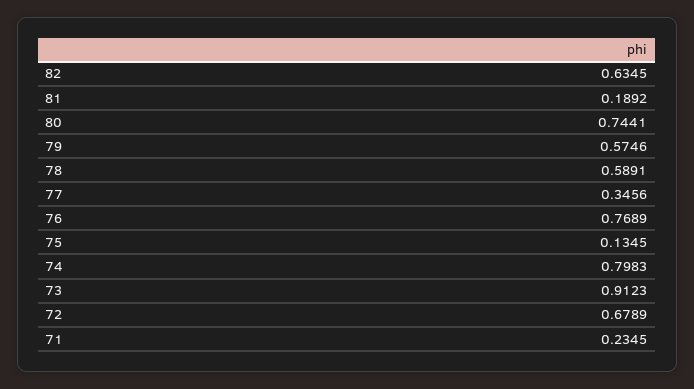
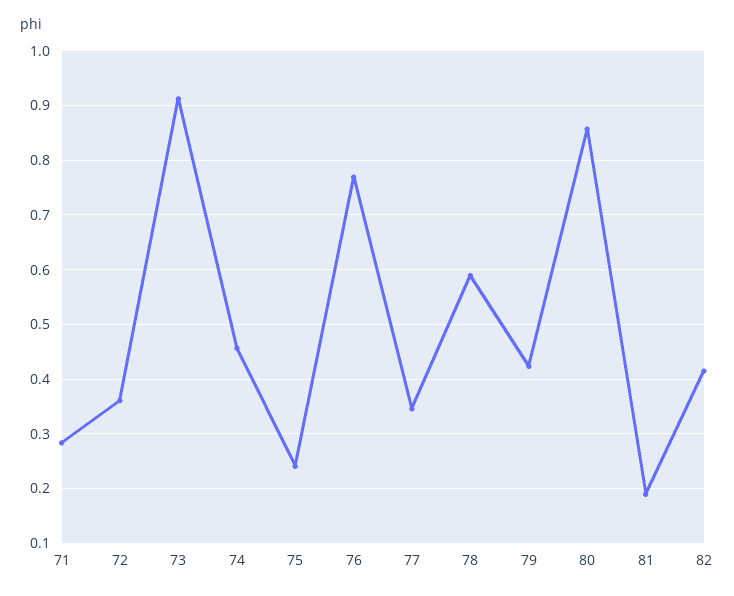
82: 0.6345 -> 0.42
80: 0.7441 -> 0.86
79: 0.5746 -> 0.42
75: 0.1345 -> 0.24
74: 0.7983 -> 0.46
72: 0.6789 -> 0.36
71: 0.2345 -> 0.28

